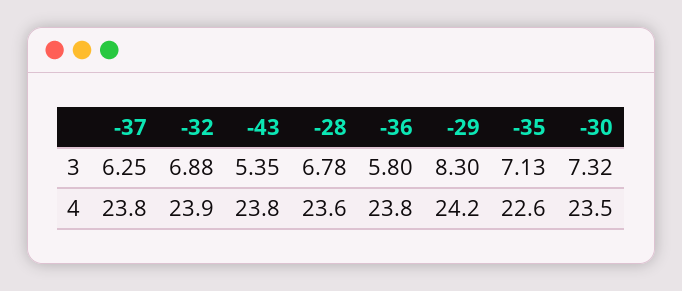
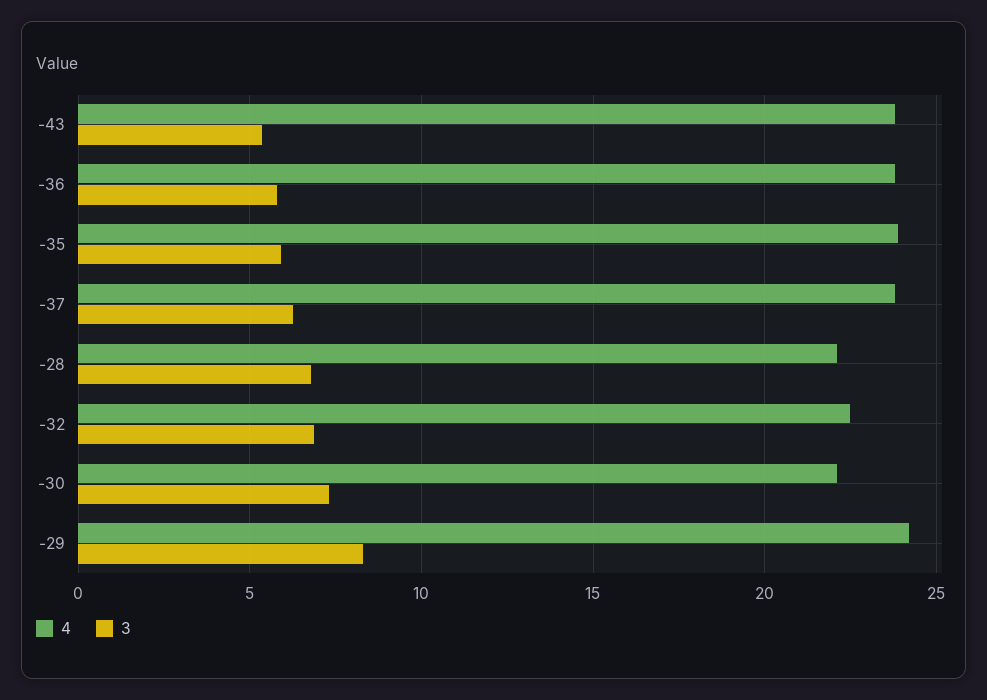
3, -35: 7.13 -> 6
4, -32: 23.9 -> 22.5
4, -28: 23.6 -> 22
4, -35: 22.6 -> 24
4, -30: 23.5 -> 22

